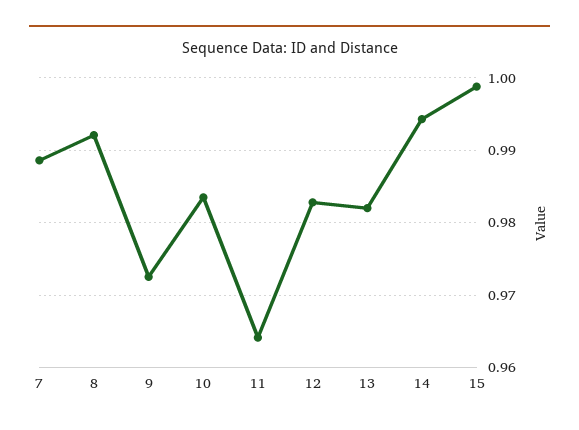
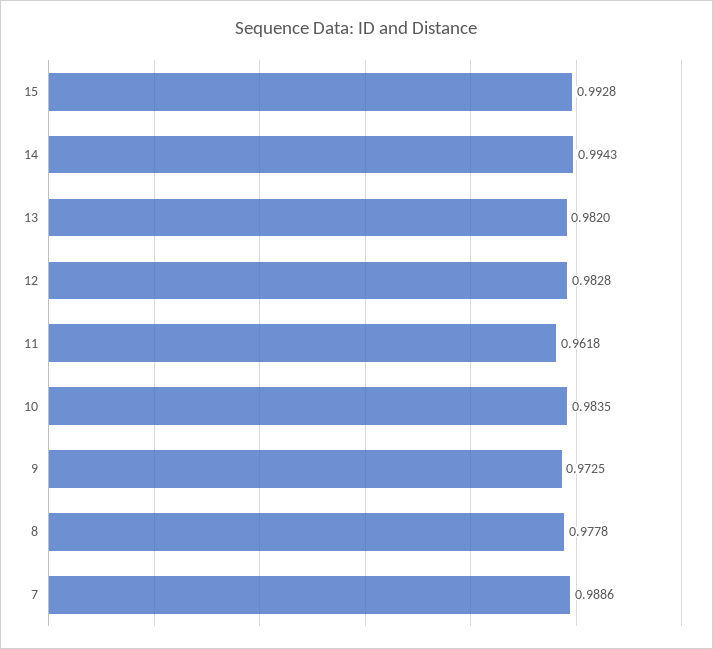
8: 0.992 -> 0.9778
11: 0.964 -> 0.9618
15: 0.999 -> 0.9928

